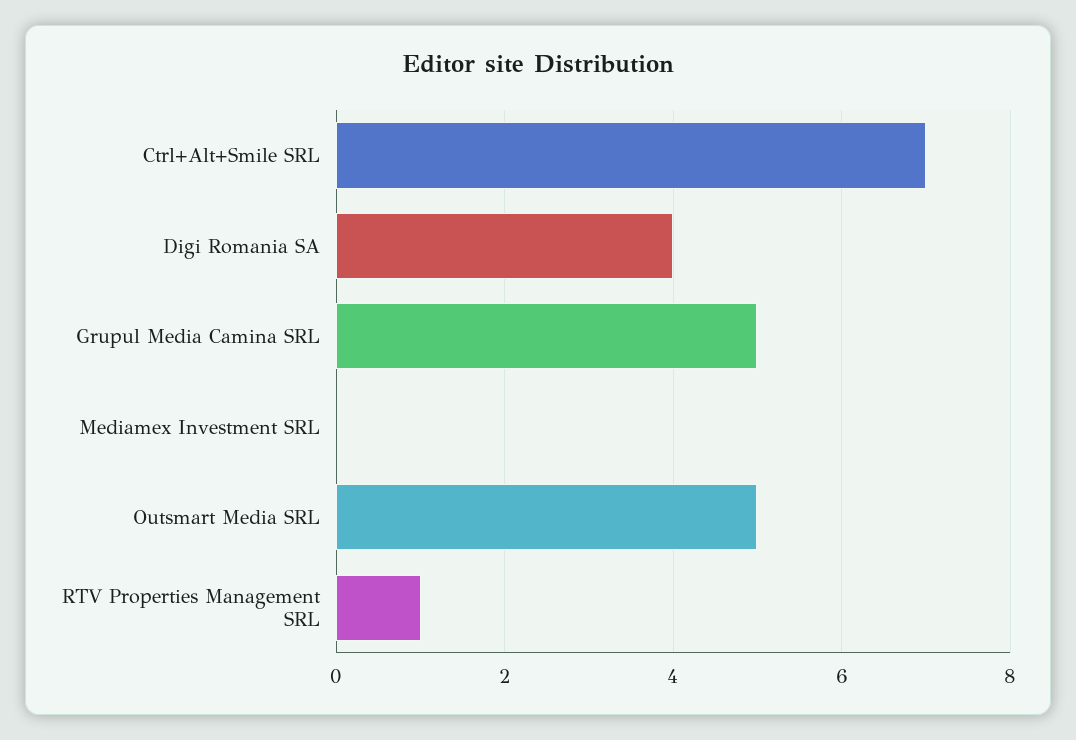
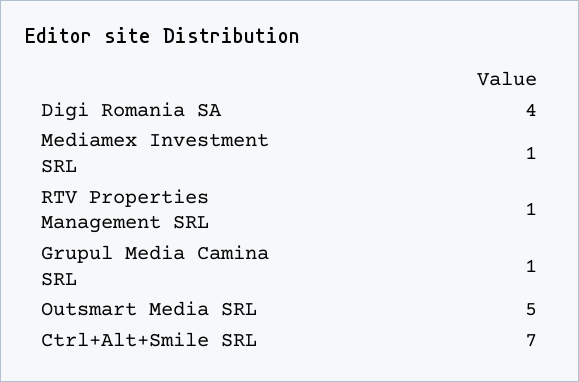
Grupul Media Camina SRL: 5 -> 1
Mediamex Investment SRL: 0 -> 1

